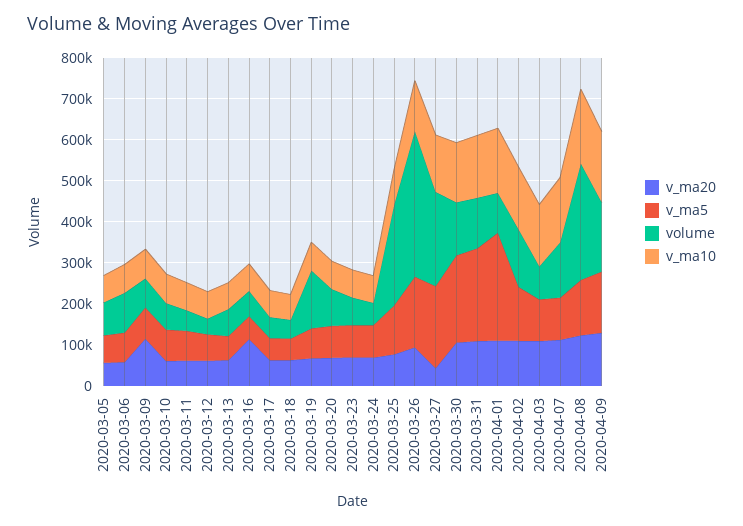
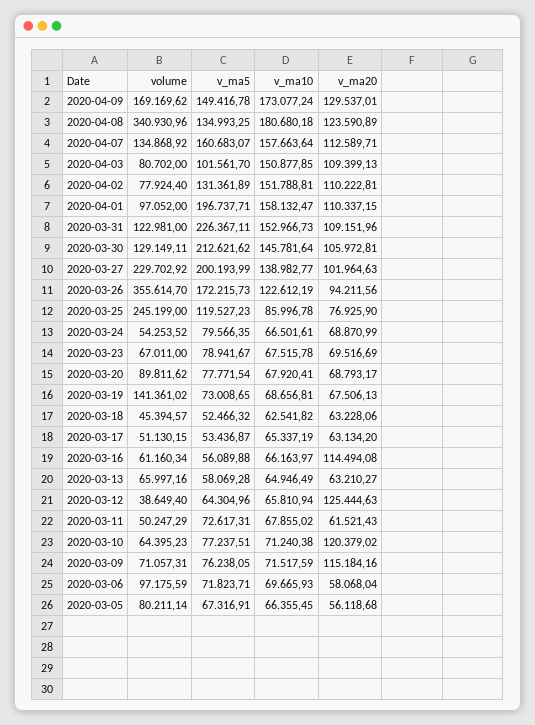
v_ma20, 2020-03-10: 60000 -> 120379.02
v_ma20, 2020-03-12: 60000 -> 125444.63
v_ma20, 2020-03-27: 40000 -> 101964.63
v_ma5, 2020-04-01: 260000 -> 196737.71
volume, 2020-04-02: 140000 -> 77924.4
v_ma5, 2020-04-07: 100000 -> 160683.07
volume, 2020-04-08: 280000 -> 340930.96

